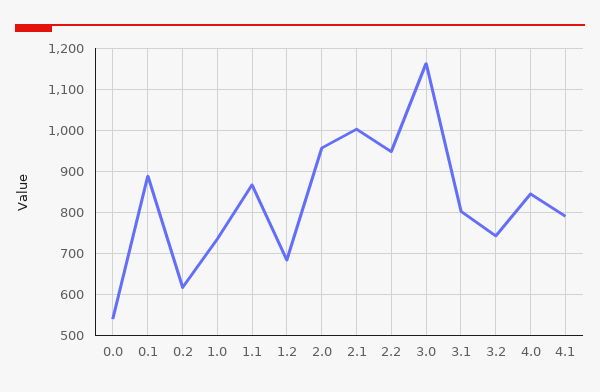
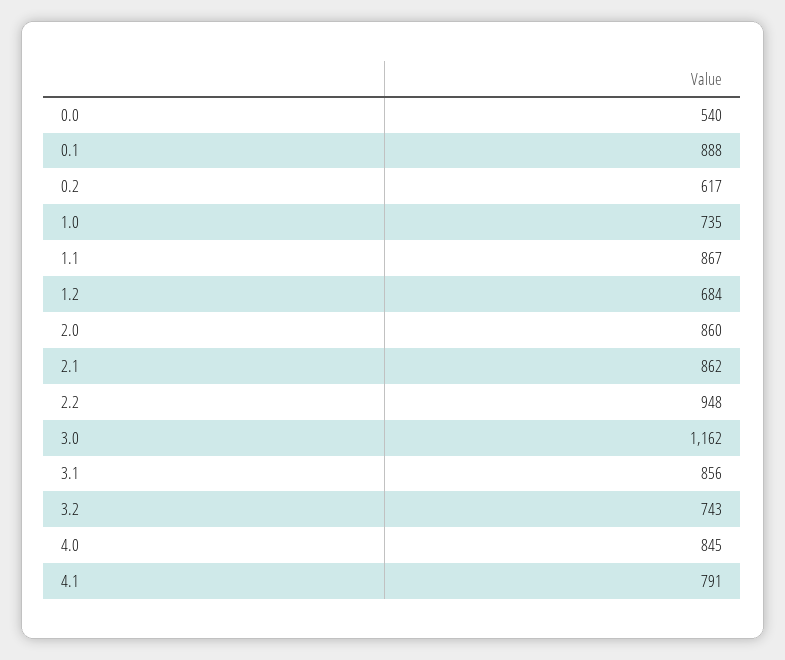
2.0: 960 -> 860
2.1: 1000 -> 862
3.1: 800 -> 856

